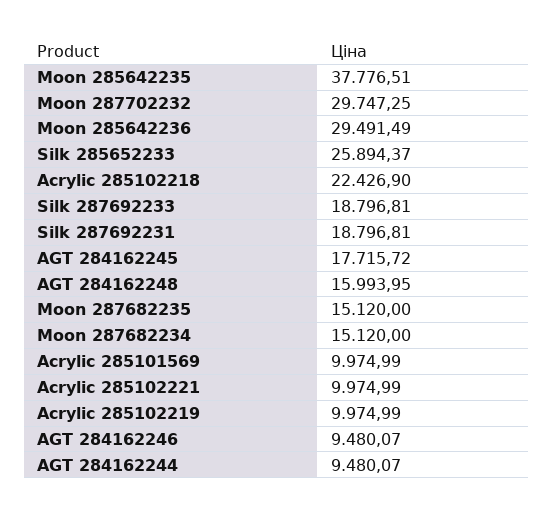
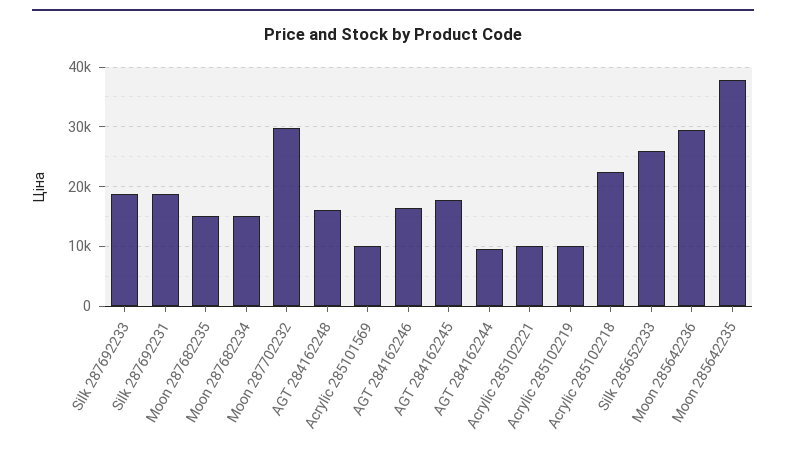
AGT 284162246: 9480.07 -> 16000

